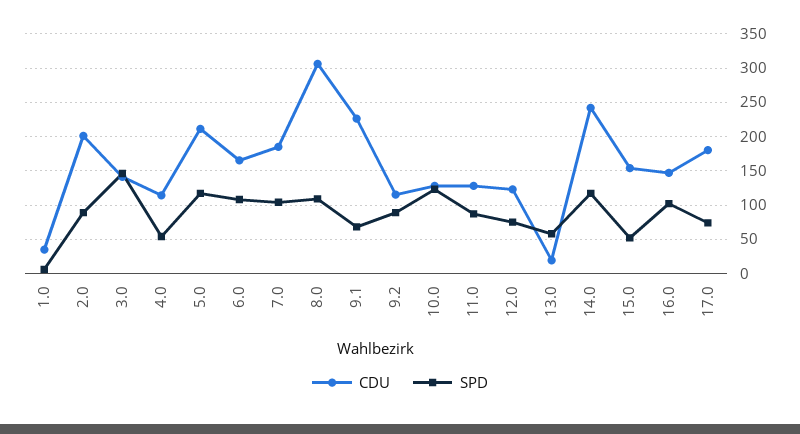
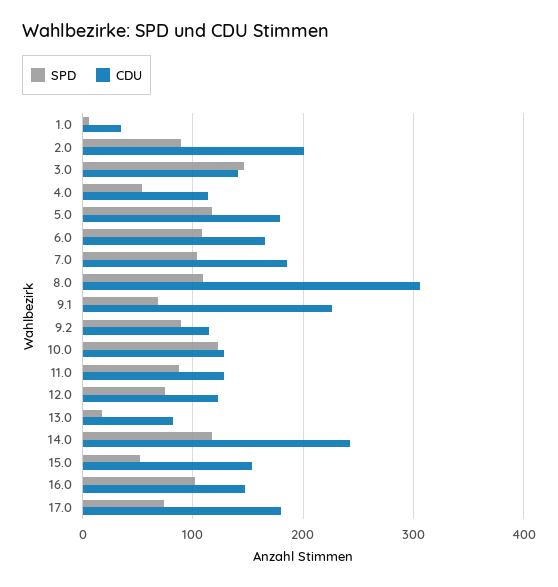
CDU, 5.0: 210 -> 180
CDU, 13.0: 20 -> 80
SPD, 13.0: 60 -> 20

